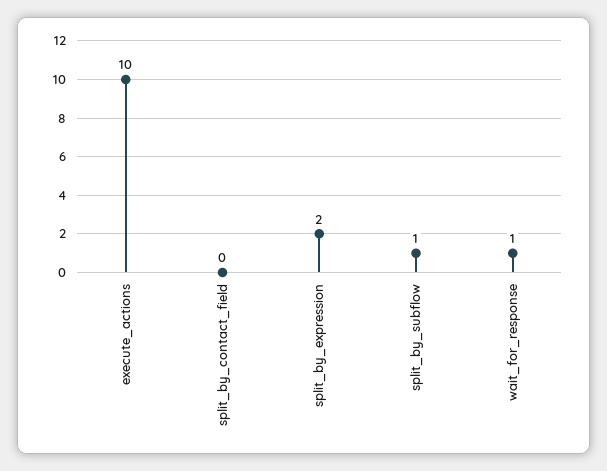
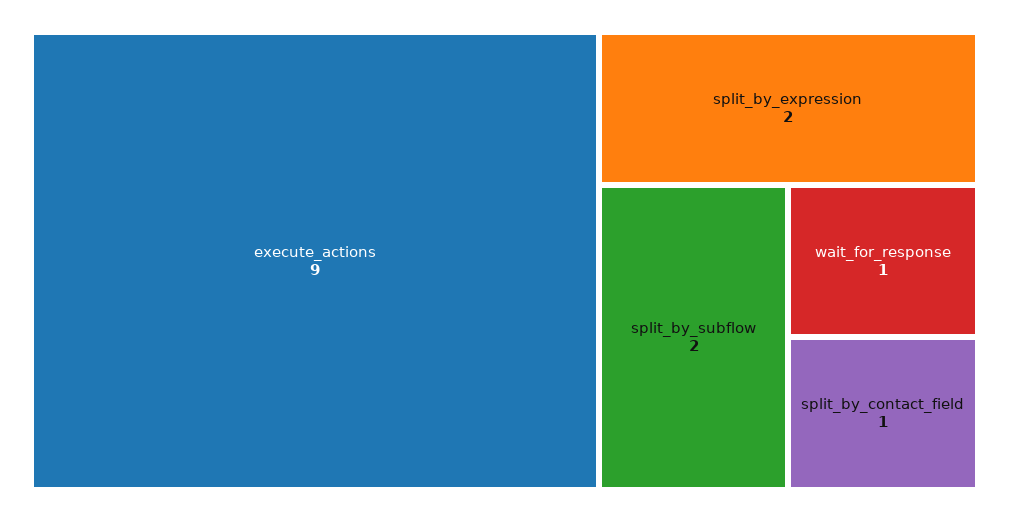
execute_actions: 10 -> 9
split_by_contact_field: 0 -> 1
split_by_subflow: 1 -> 2

